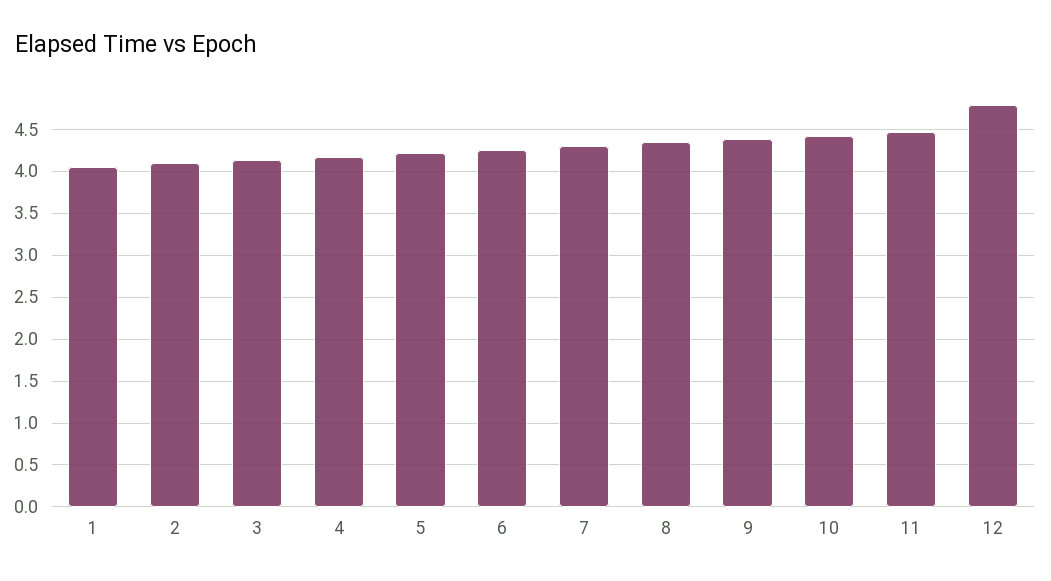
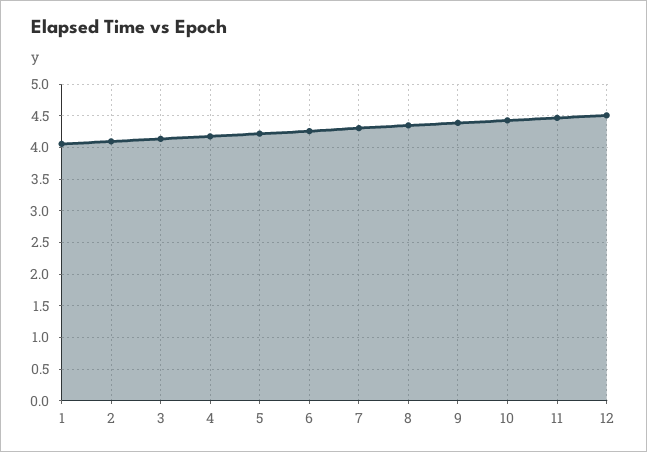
12: 4.8 -> 4.5

